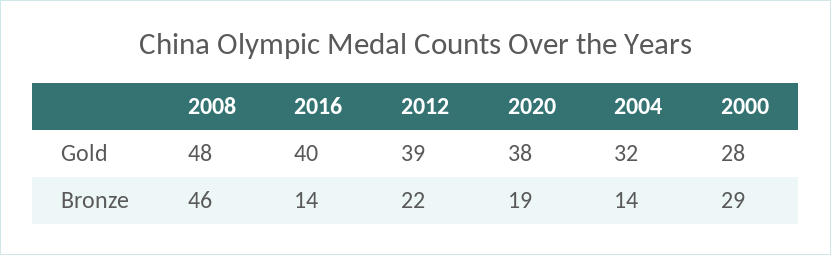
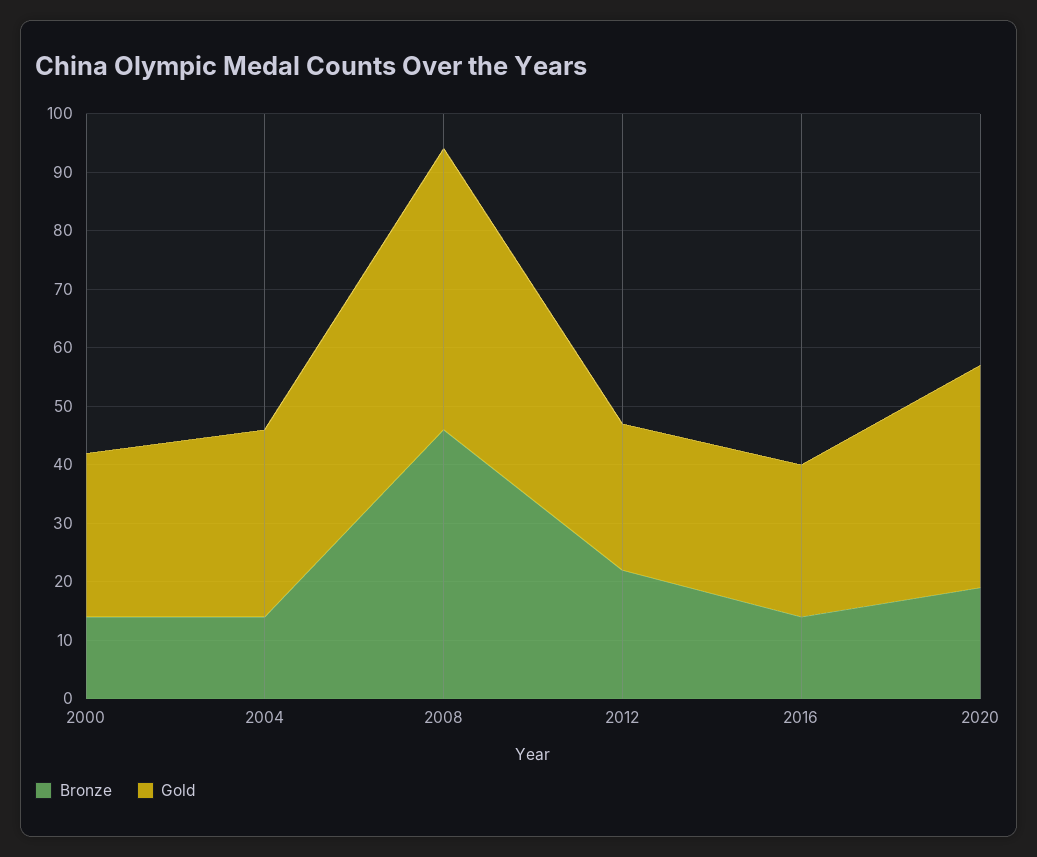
Gold, 2016: 40 -> 25
Gold, 2012: 39 -> 25
Bronze, 2000: 29 -> 15

